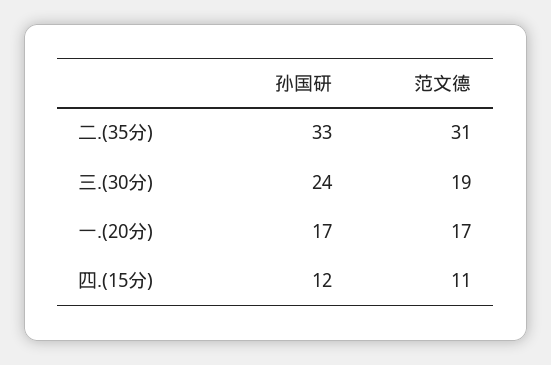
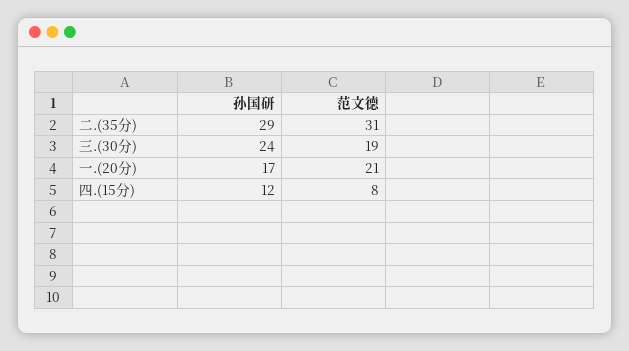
孙国研, 二.(35分): 33 -> 29
范文德, 一.(20分): 17 -> 21
范文德, 四.(15分): 11 -> 8

